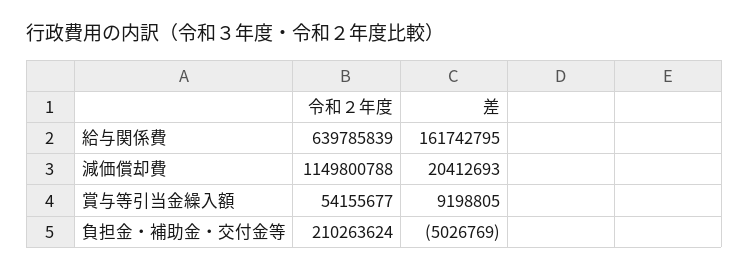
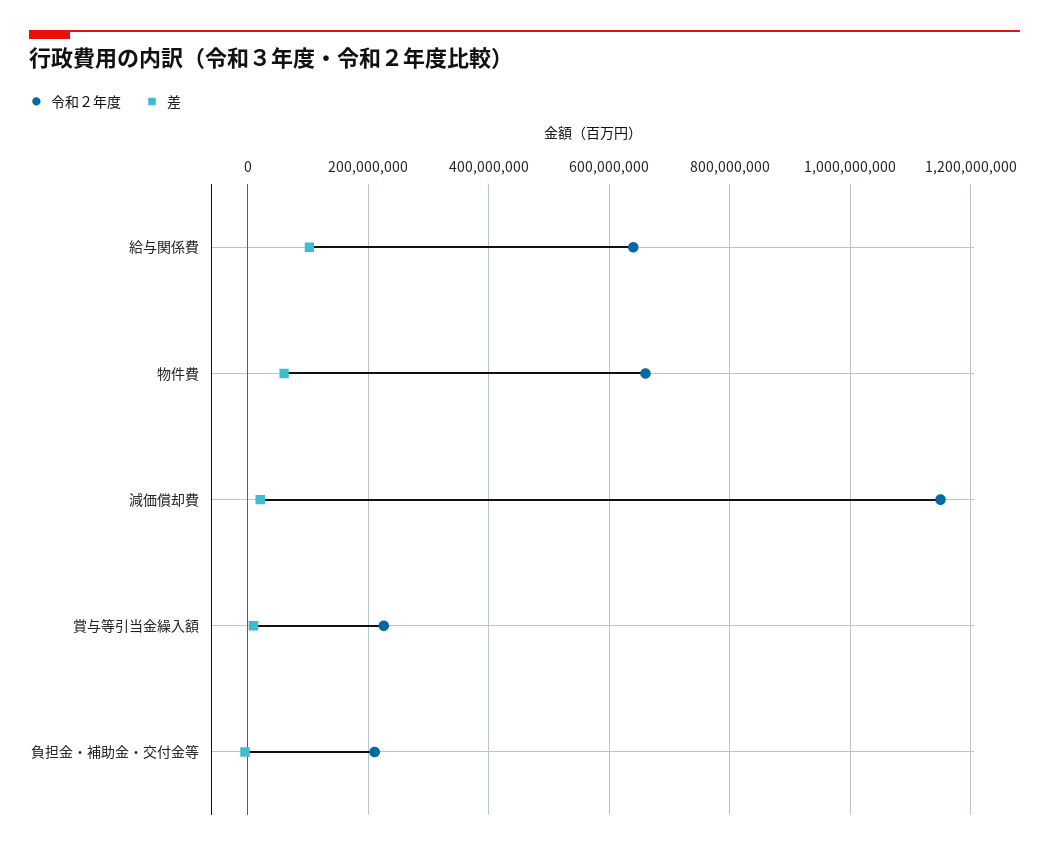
差, 給与関係費: 161742795 -> 100000000
令和２年度, 賞与等引当金繰入額: 54155677 -> 220000000
令和２年度, 物件費: none -> 660000000
差, 物件費: none -> 60000000

